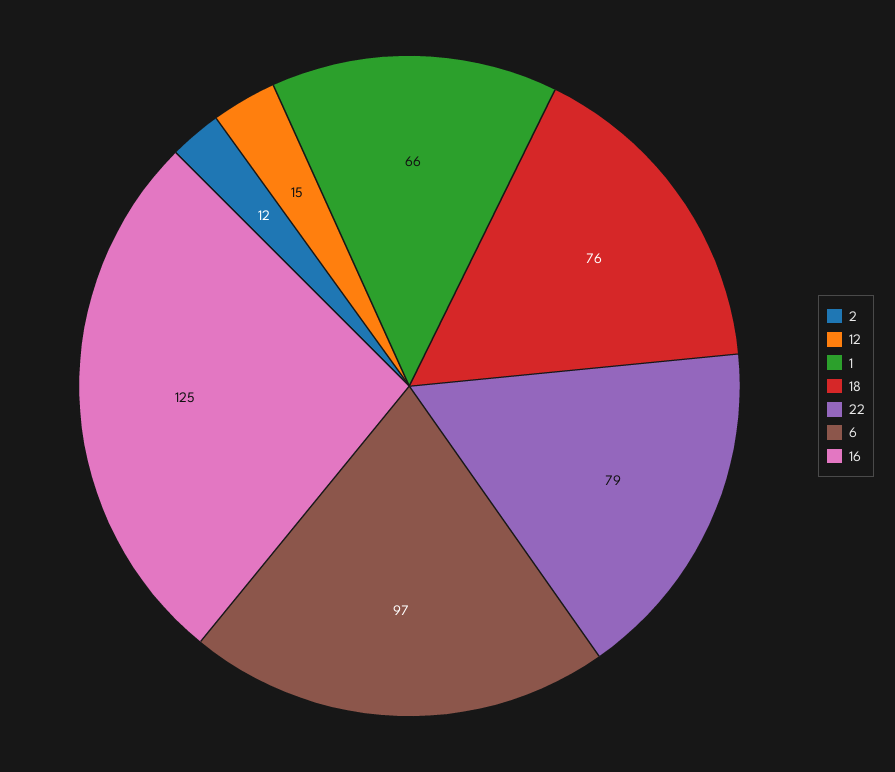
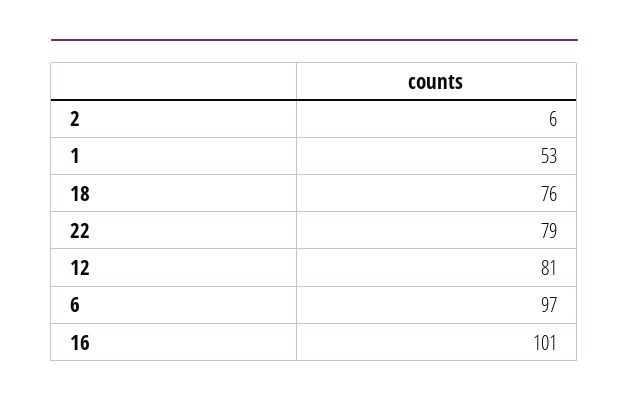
2: 12 -> 6
12: 15 -> 81
1: 66 -> 53
16: 125 -> 101

